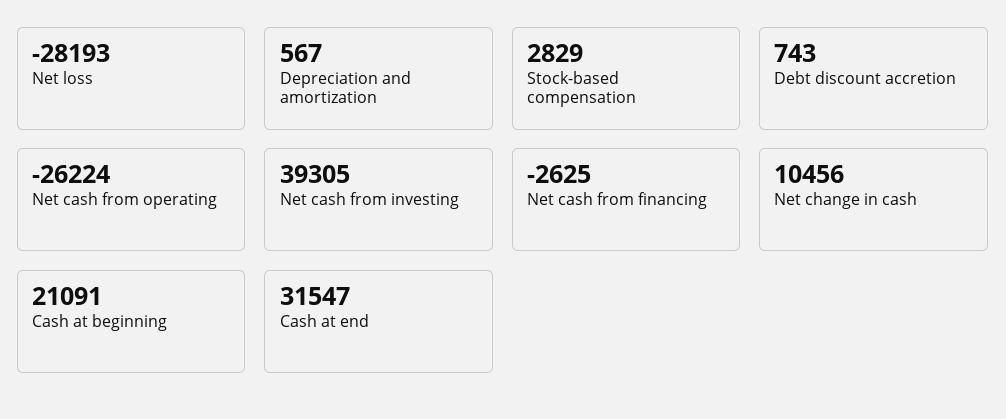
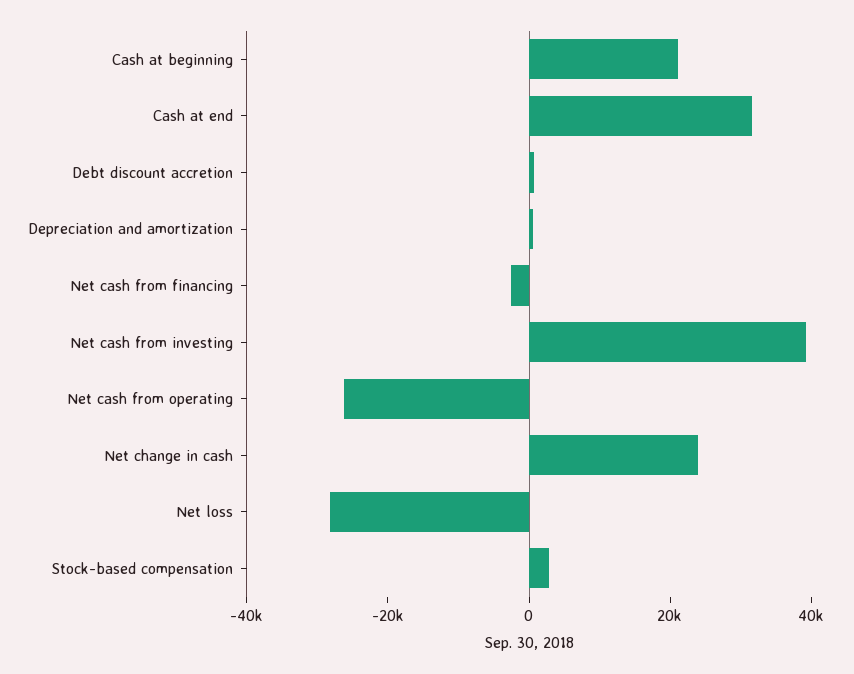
Net change in cash: 10456 -> 25000

